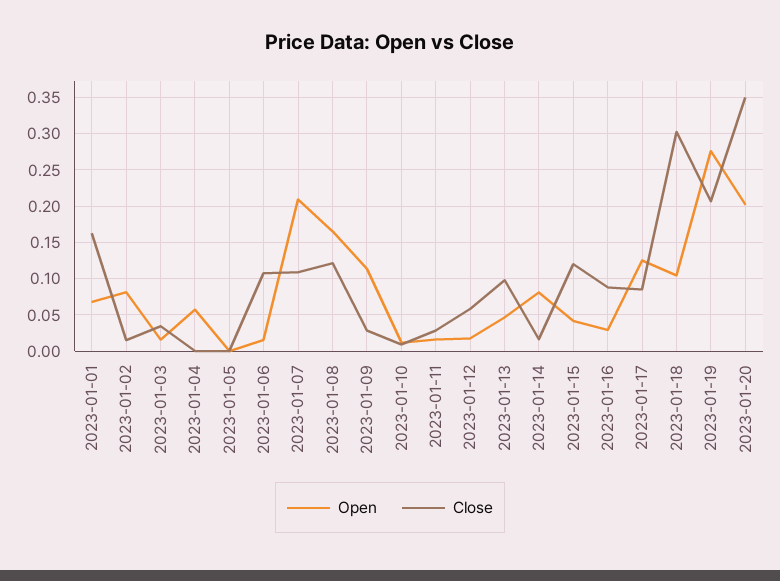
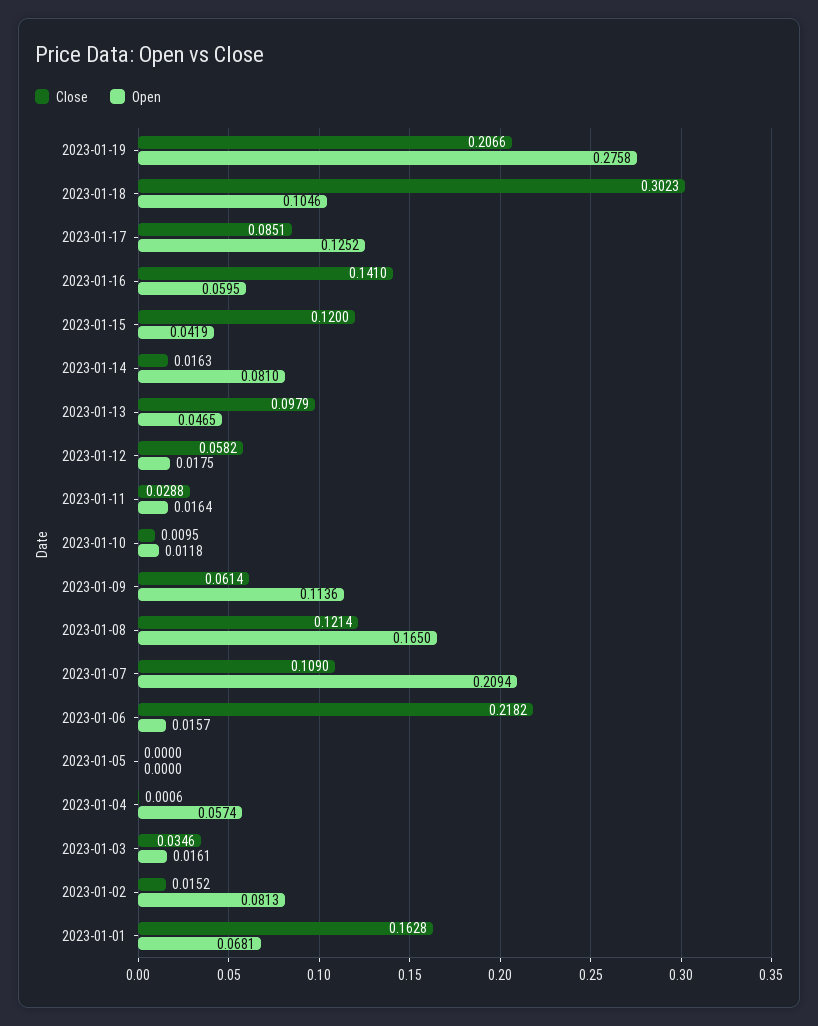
Close, 2023-01-06: 0.11 -> 0.2182
Close, 2023-01-09: 0.03 -> 0.0614
Open, 2023-01-16: 0.03 -> 0.0595
Close, 2023-01-16: 0.09 -> 0.141
Open, 2023-01-20: 0.2 -> none
Close, 2023-01-20: 0.35 -> none

